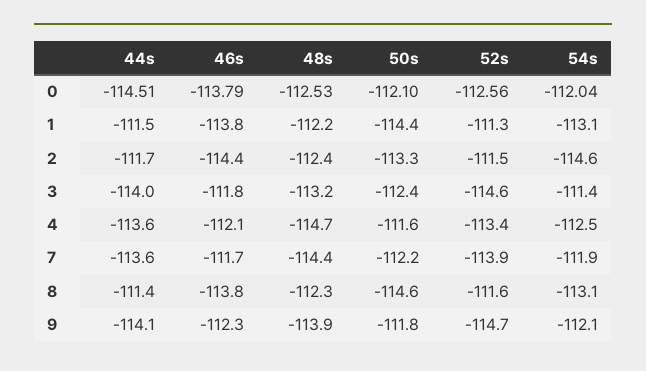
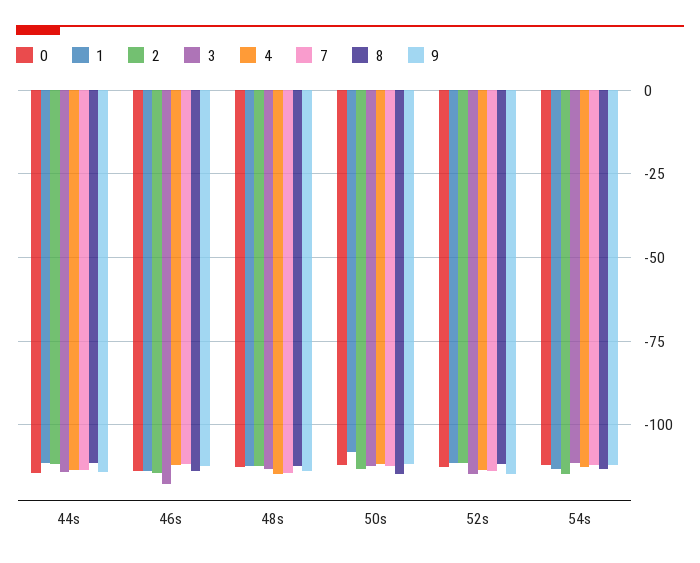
1, 50s: -114.4 -> -107.5
3, 46s: -111.8 -> -117.5

